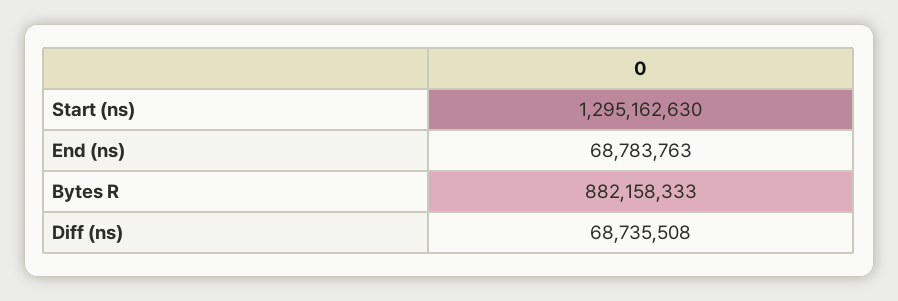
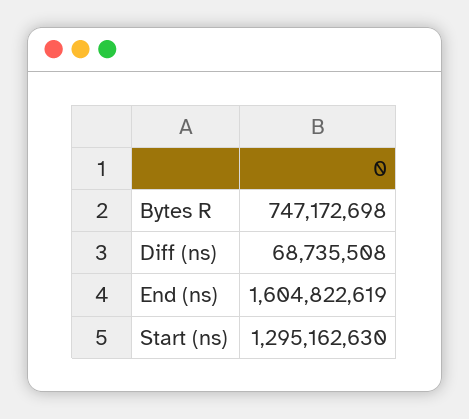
End (ns): 68783763 -> 1604822619
Bytes R: 882158333 -> 747172698

